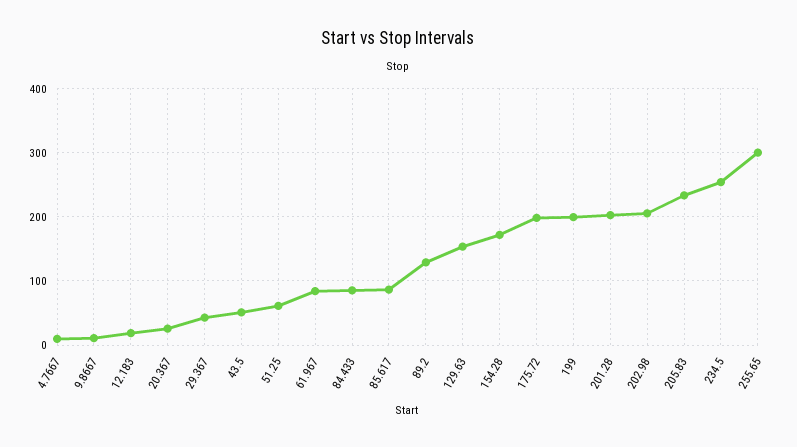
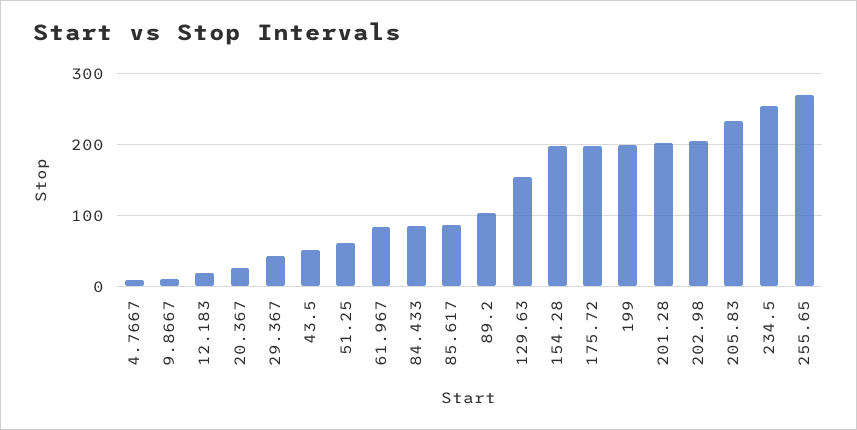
89.2: 130 -> 100
154.28: 170 -> 200
255.65: 300 -> 270

